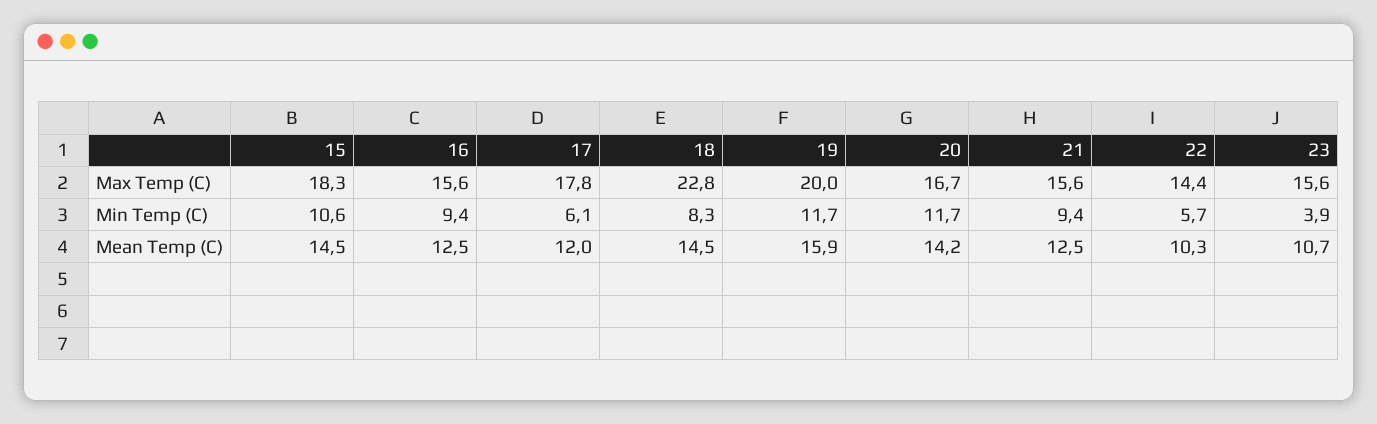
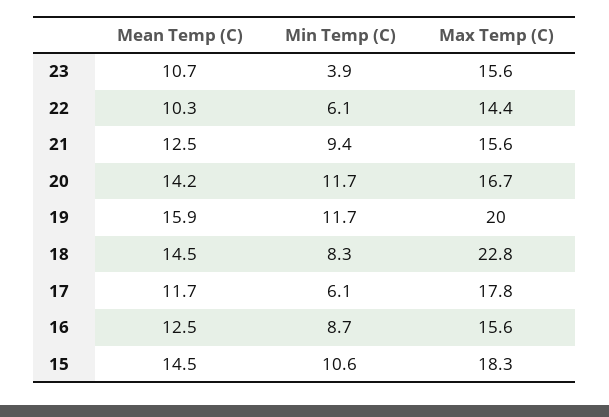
16, Min Temp (C): 9.4 -> 8.7
22, Min Temp (C): 5.7 -> 6.1
17, Mean Temp (C): 12 -> 11.7

